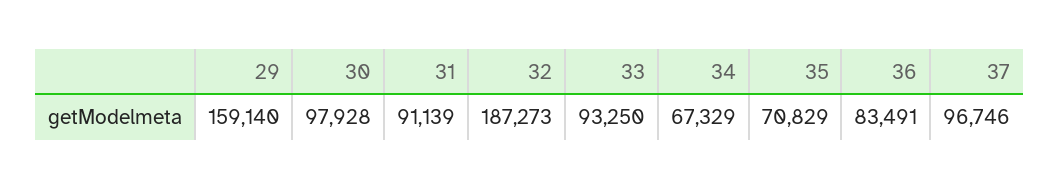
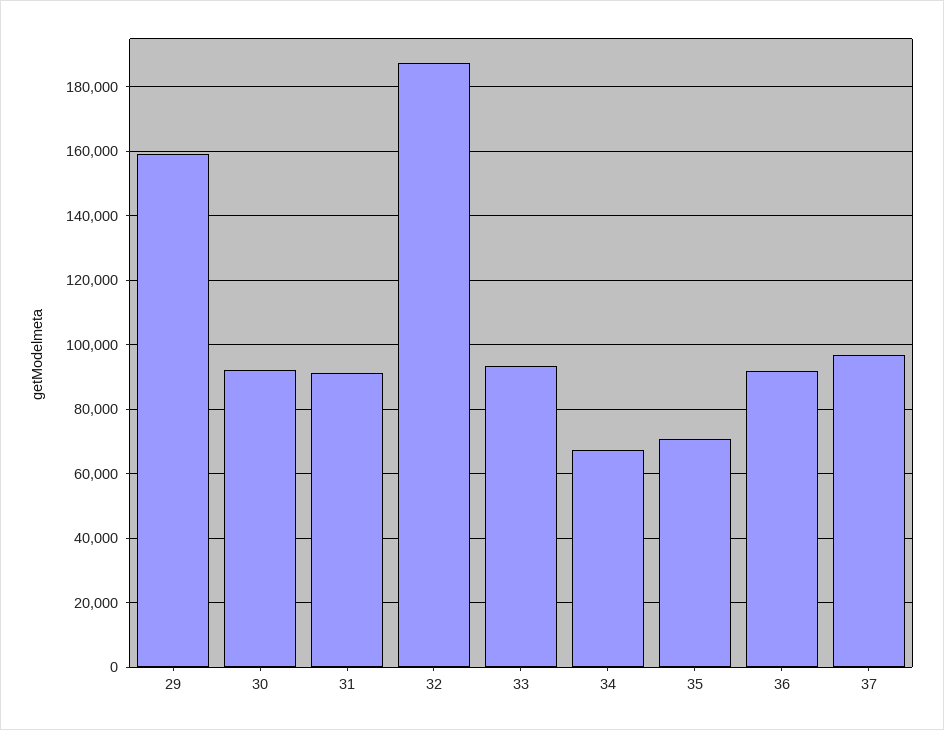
30: 97928 -> 92000
36: 83491 -> 92000

